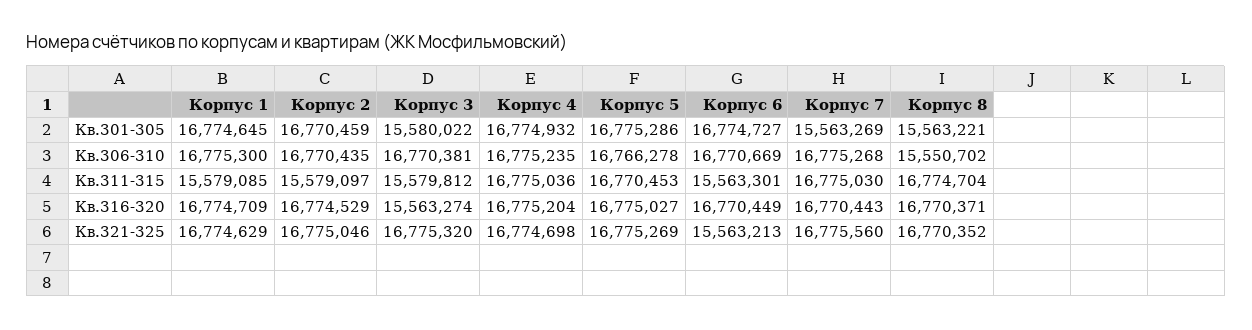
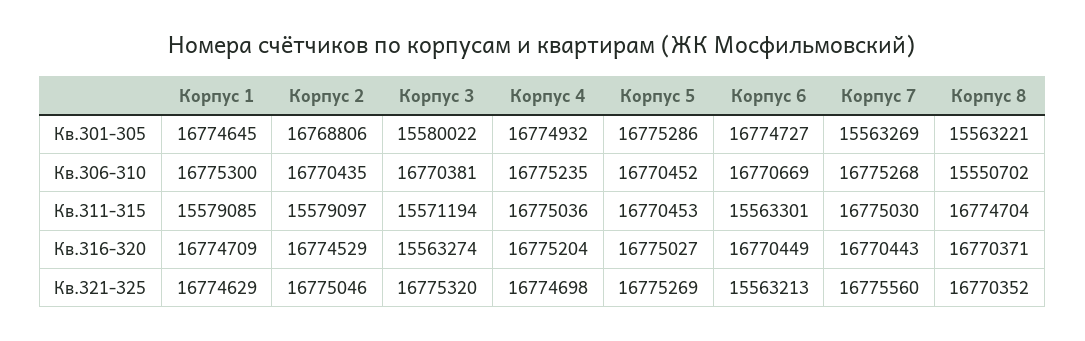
Корпус 2, Кв.301-305: 16770459 -> 16768806
Корпус 5, Кв.306-310: 16766278 -> 16770452
Корпус 3, Кв.311-315: 15579812 -> 15571194

